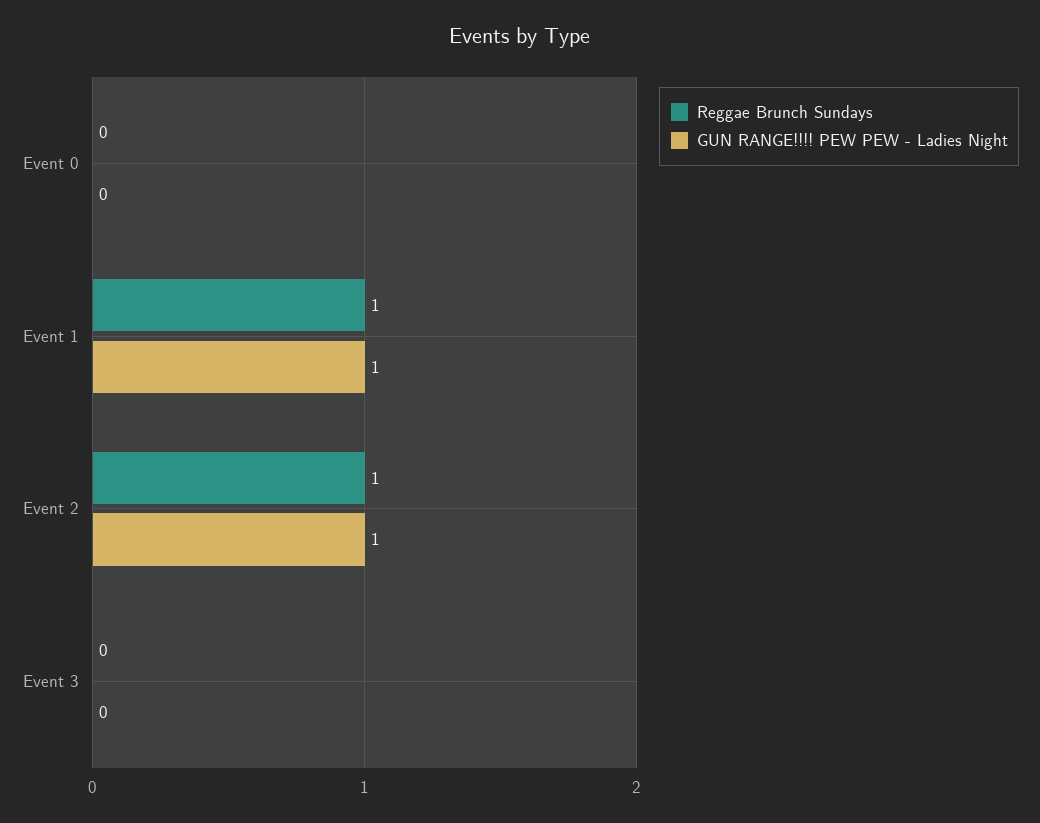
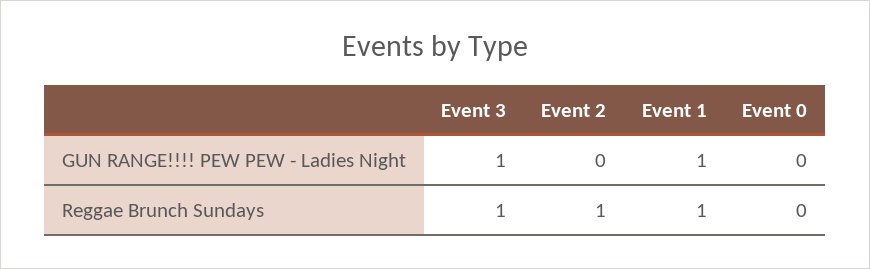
GUN RANGE!!!! PEW PEW - Ladies Night, Event 2: 1 -> 0
Reggae Brunch Sundays, Event 3: 0 -> 1
GUN RANGE!!!! PEW PEW - Ladies Night, Event 3: 0 -> 1

